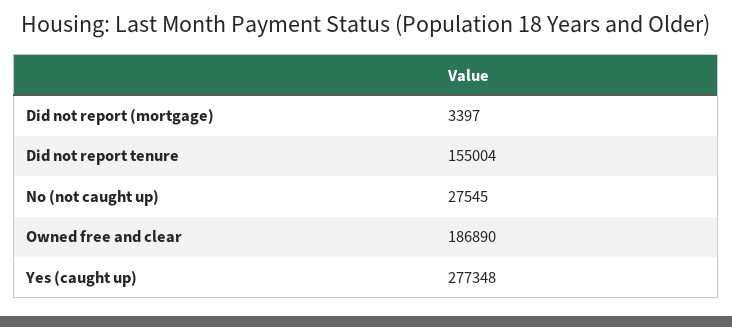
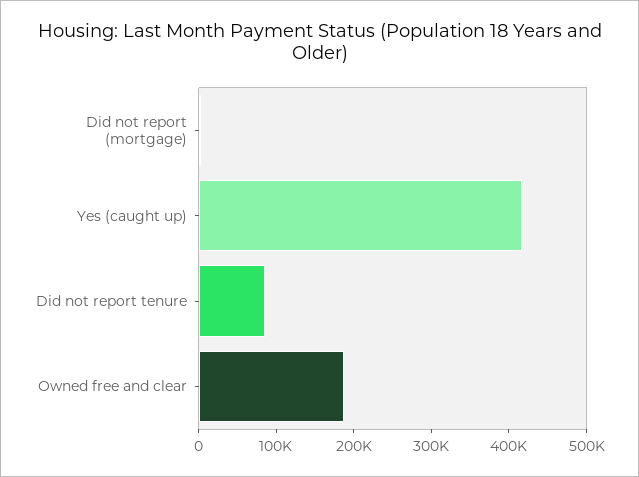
Did not report tenure: 155004 -> 80000
No (not caught up): 27545 -> none
Yes (caught up): 277348 -> 420000

